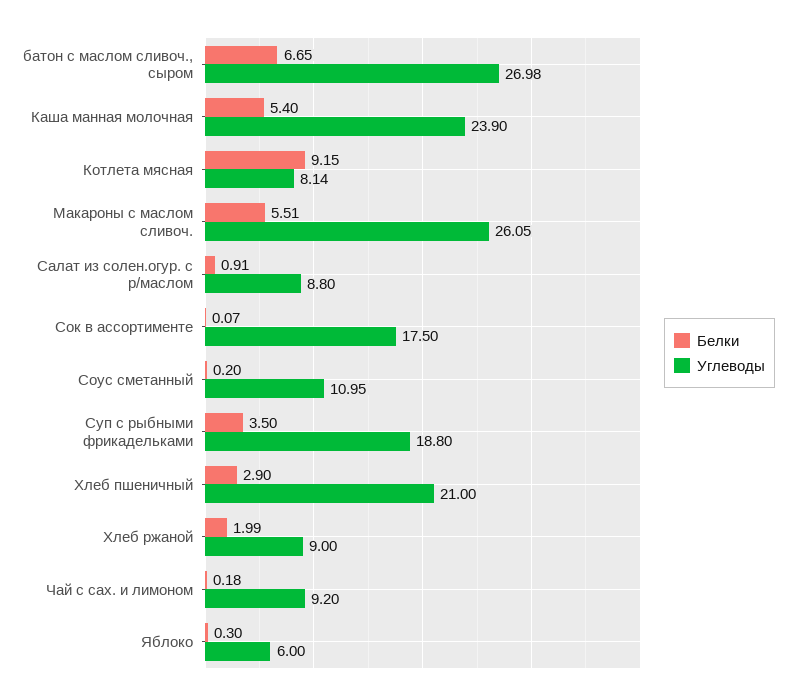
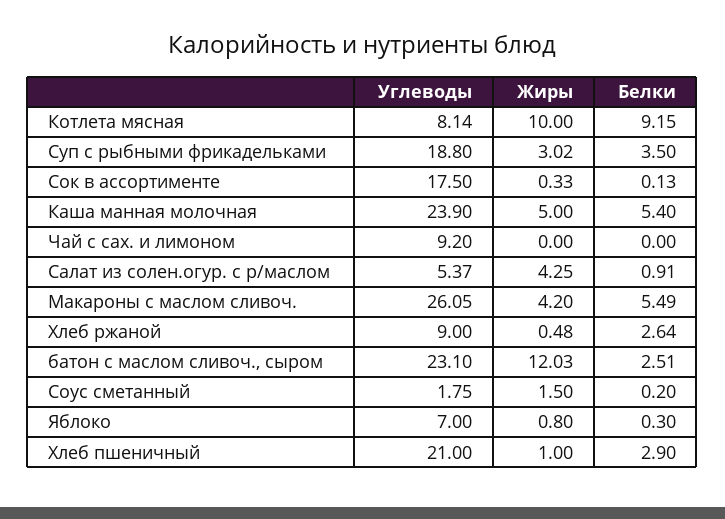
Белки, батон с маслом сливоч., сыром: 6.65 -> 2.51
Углеводы, батон с маслом сливоч., сыром: 26.98 -> 23.1
Белки, Макароны с маслом сливоч.: 5.51 -> 5.49
Углеводы, Салат из солен.огур. с р/маслом: 8.8 -> 5.37
Белки, Сок в ассортименте: 0.07 -> 0.13
Углеводы, Соус сметанный: 10.95 -> 1.75
Белки, Хлеб ржаной: 1.99 -> 2.64
Белки, Чай с сах. и лимоном: 0.18 -> 0
Углеводы, Яблоко: 6 -> 7
Жиры, Котлета мясная: none -> 10
Жиры, Суп с рыбными фрикадельками: none -> 3.02
Жиры, Сок в ассортименте: none -> 0.33
Жиры, Каша манная молочная: none -> 5
Жиры, Чай с сах. и лимоном: none -> 0
Жиры, Салат из солен.огур. с р/маслом: none -> 4.25
Жиры, Макароны с маслом сливоч.: none -> 4.2
Жиры, Хлеб ржаной: none -> 0.48
Жиры, батон с маслом сливоч., сыром: none -> 12.03
Жиры, Соус сметанный: none -> 1.5
Жиры, Яблоко: none -> 0.8
Жиры, Хлеб пшеничный: none -> 1

